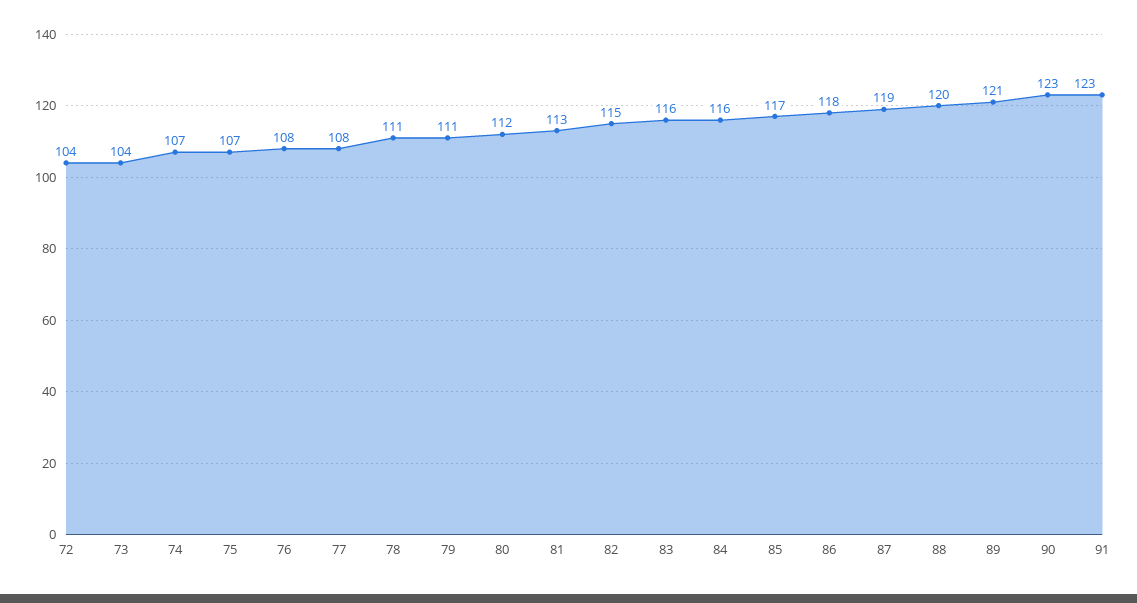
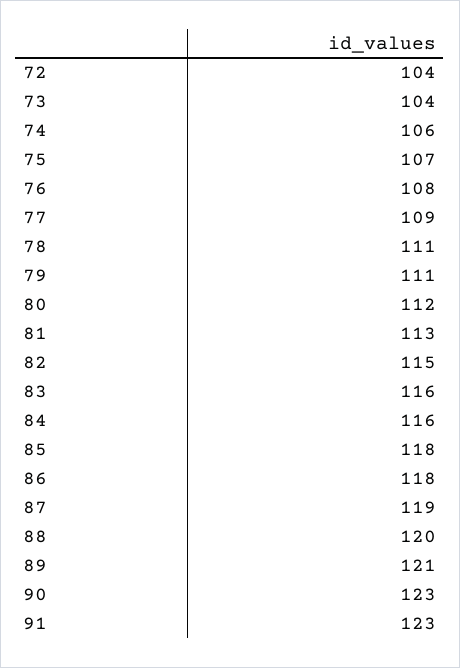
74: 107 -> 106
77: 108 -> 109
85: 117 -> 118

